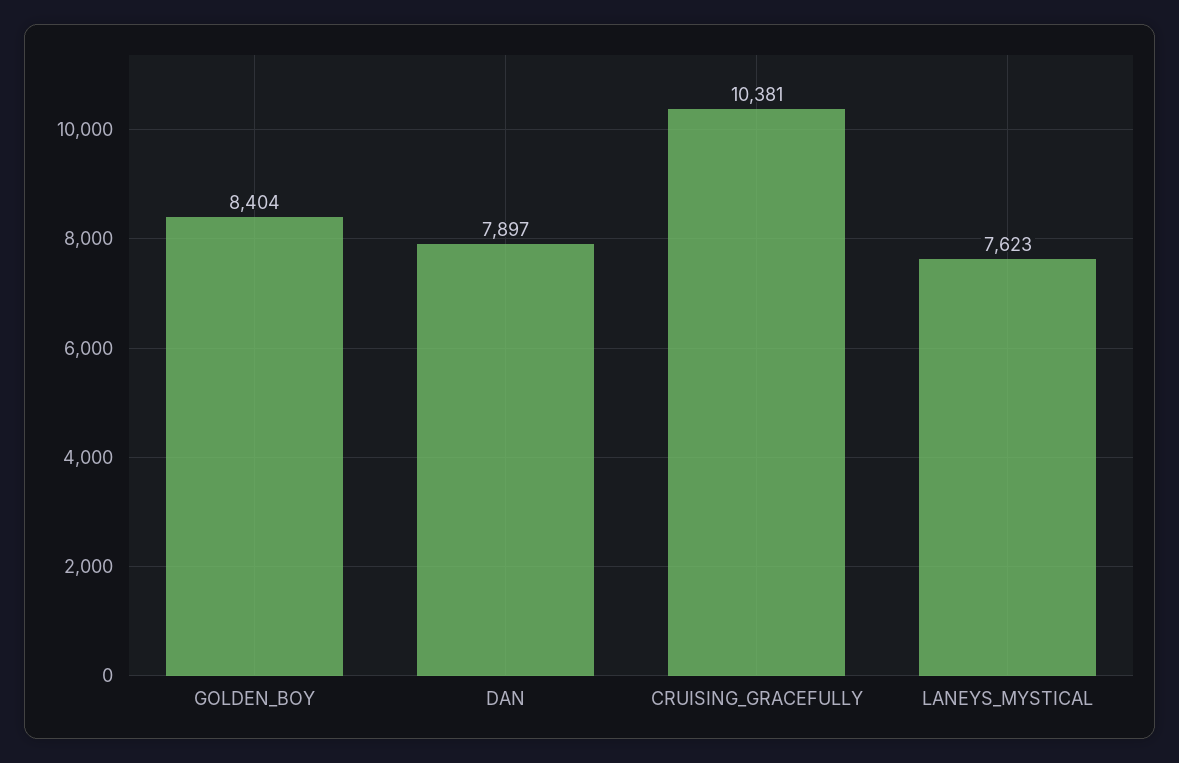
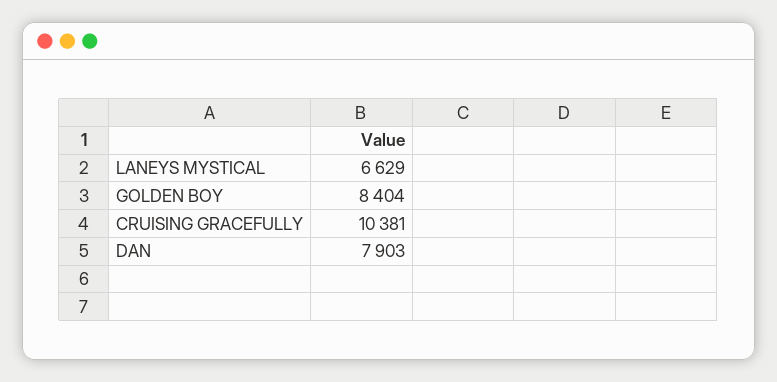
DAN: 7897 -> 7903
LANEYS_MYSTICAL: 7623 -> 6629

